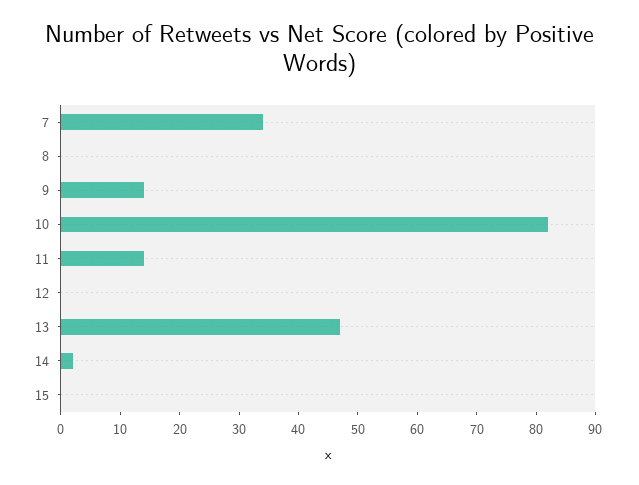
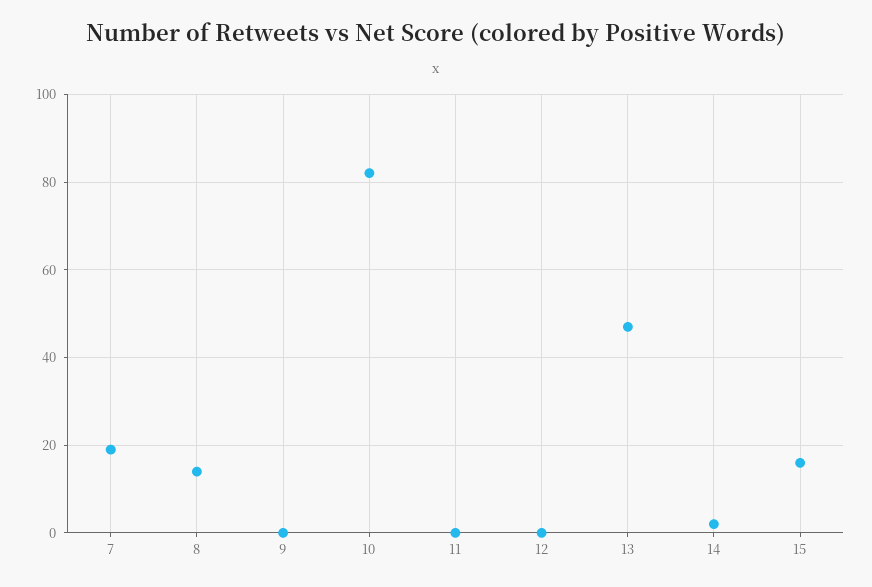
7: 35 -> 20
8: 0 -> 15
9: 15 -> 0
11: 15 -> 0
15: 0 -> 15

